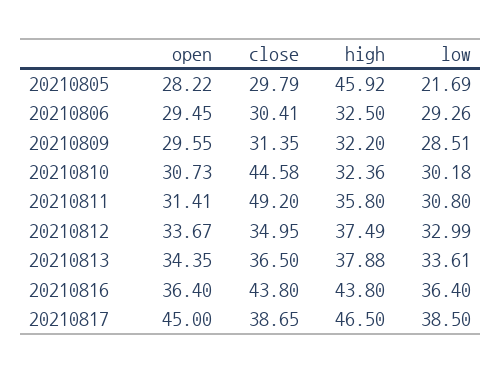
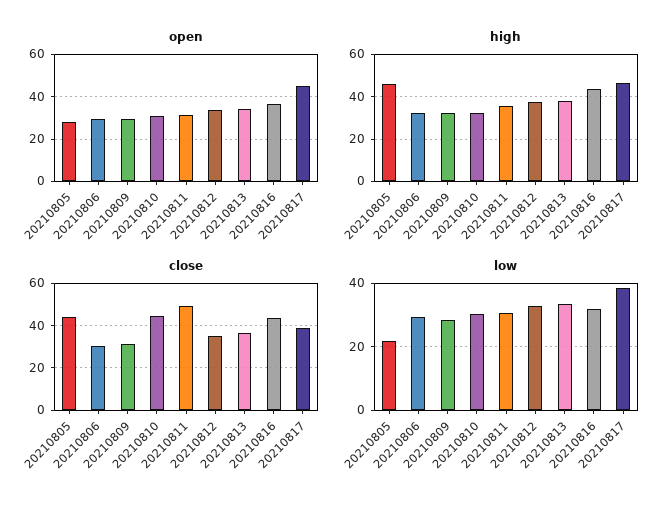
close, 20210805: 29.79 -> 45
low, 20210816: 36.4 -> 32

